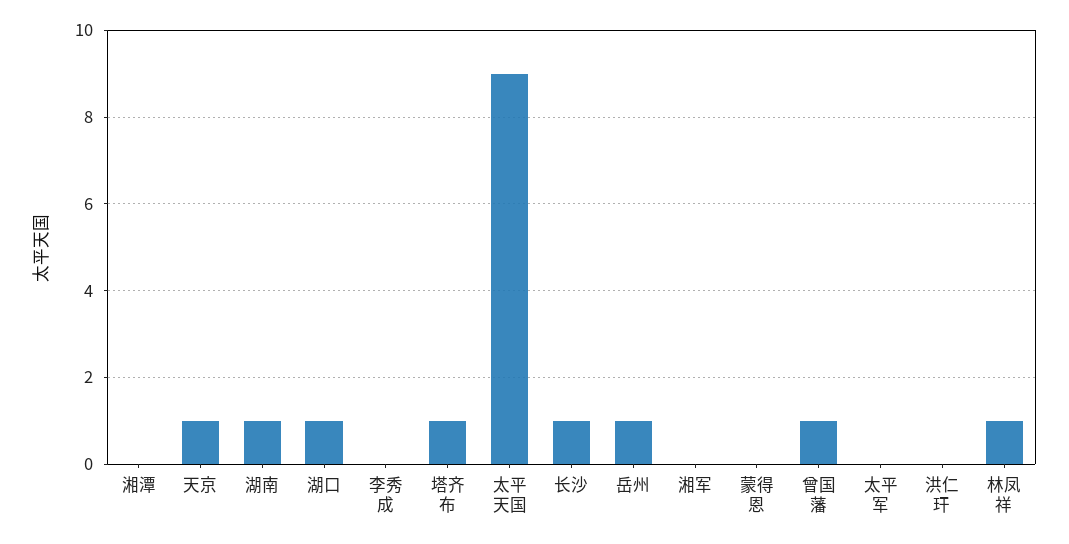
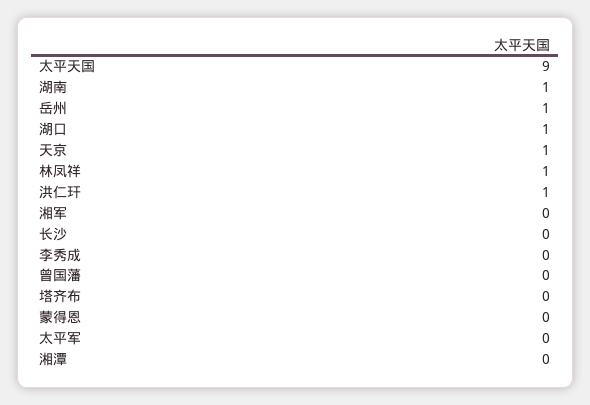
塔齐布: 1 -> 0
长沙: 1 -> 0
曾国藩: 1 -> 0
洪仁玕: 0 -> 1

